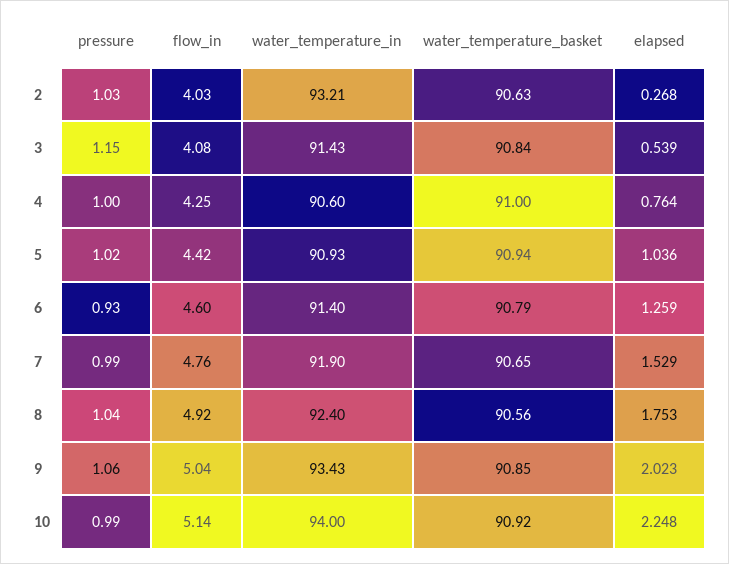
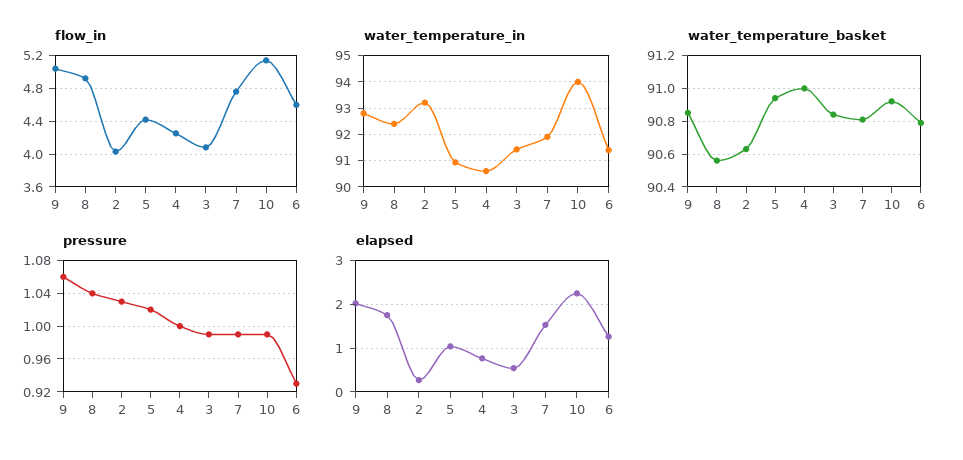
pressure, 3: 1.15 -> 0.99
water_temperature_basket, 7: 90.65 -> 90.8
water_temperature_in, 9: 93.43 -> 92.75

